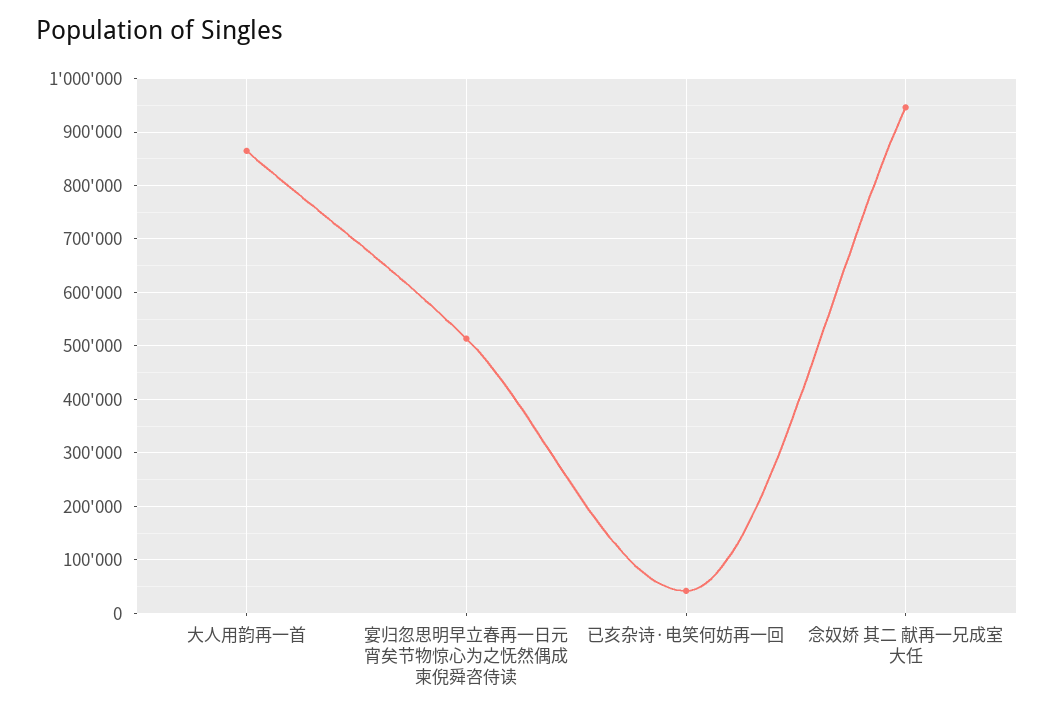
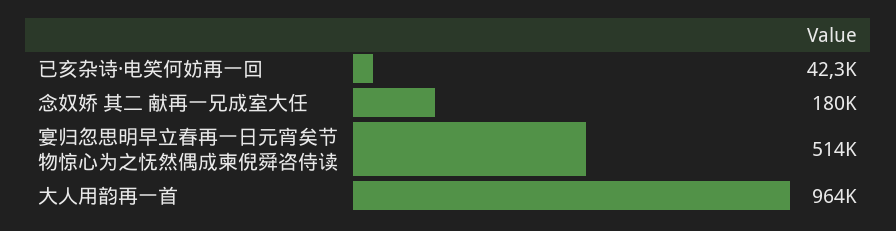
大人用韵再一首: 860000 -> 964000
念奴娇 其二 献再一兄成室大任: 940000 -> 180000

